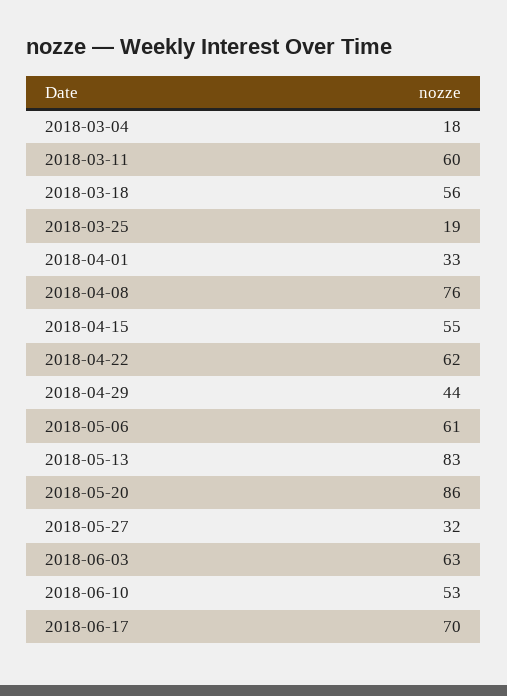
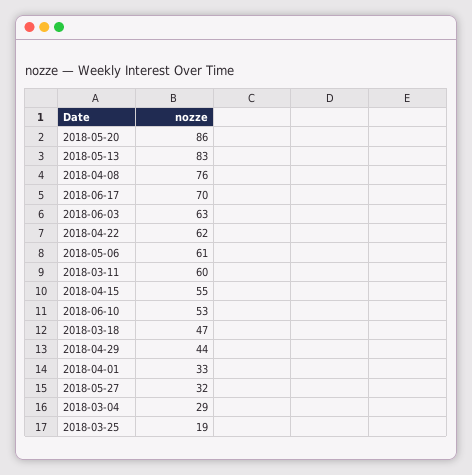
2018-03-04: 18 -> 29
2018-03-18: 56 -> 47

